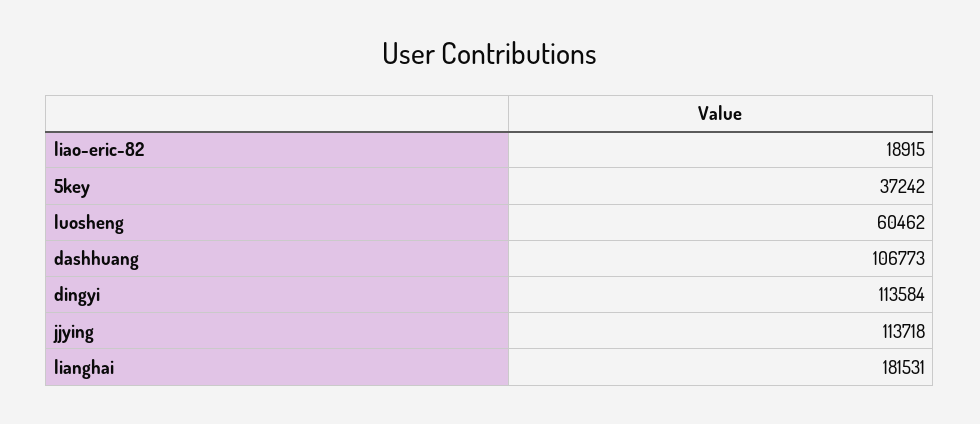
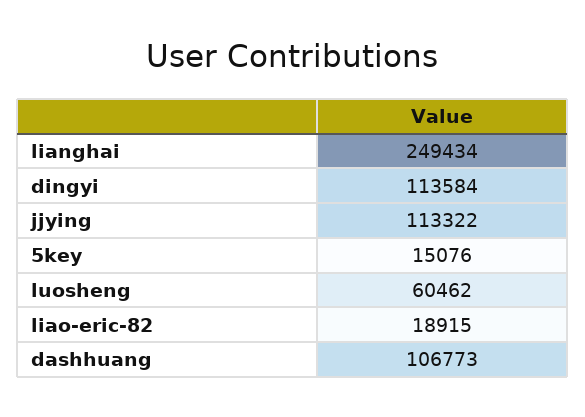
5key: 37242 -> 15076
jjying: 113718 -> 113322
lianghai: 181531 -> 249434

